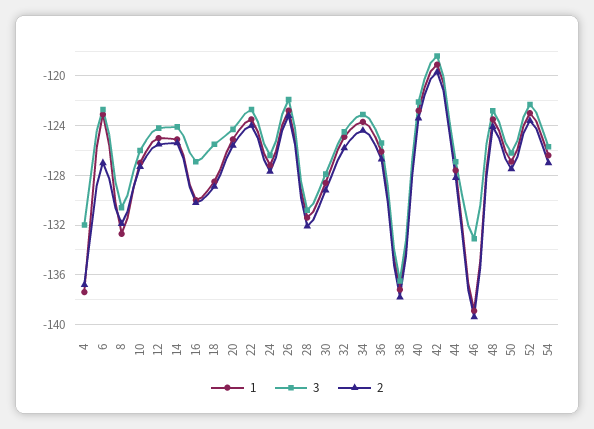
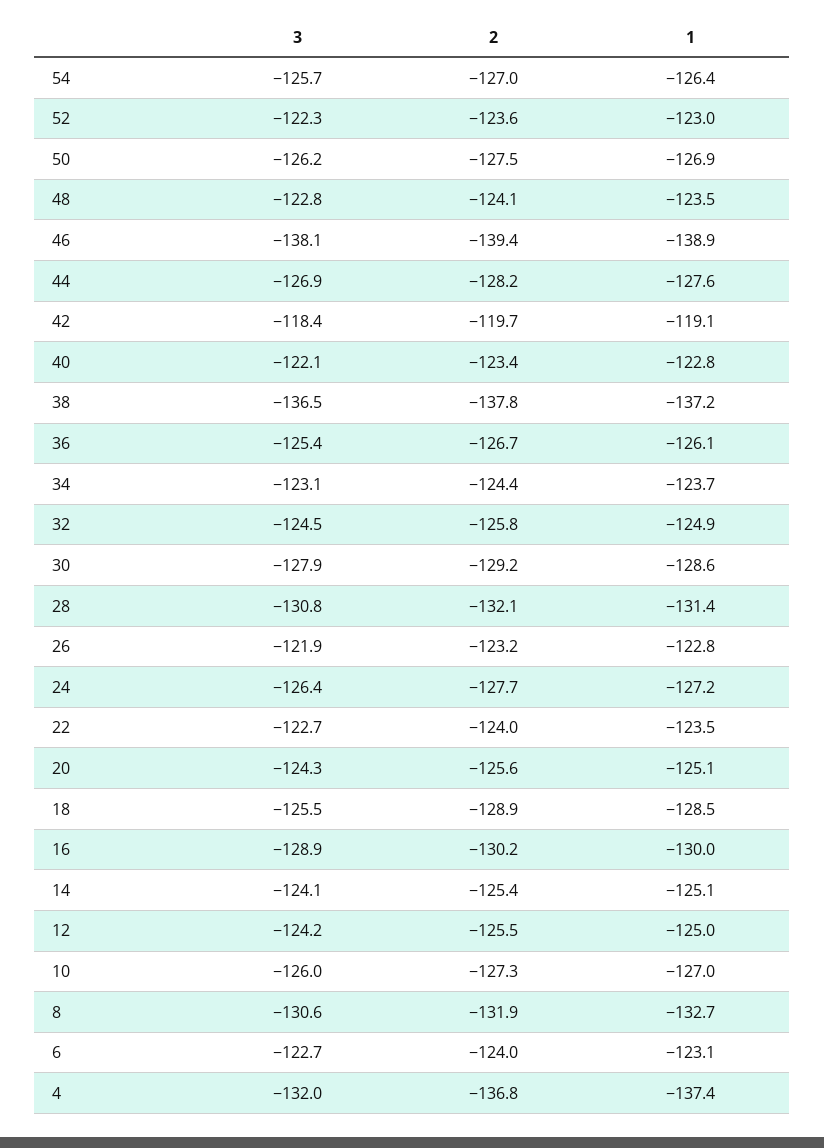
2, 6: -127 -> -124
3, 16: -127 -> -128.9
3, 46: -133 -> -138.1

